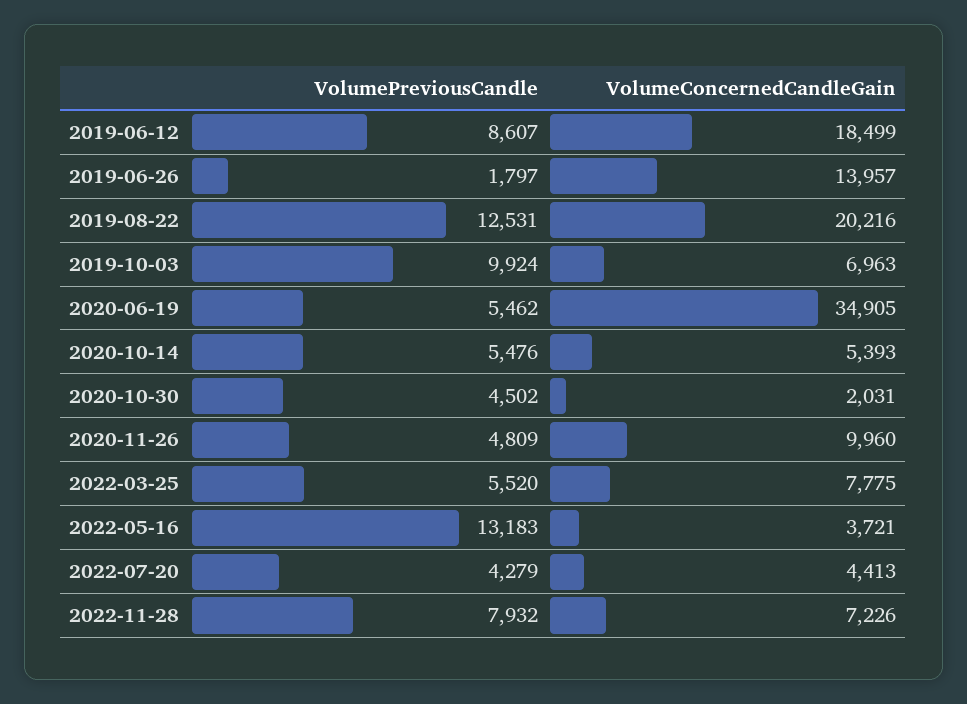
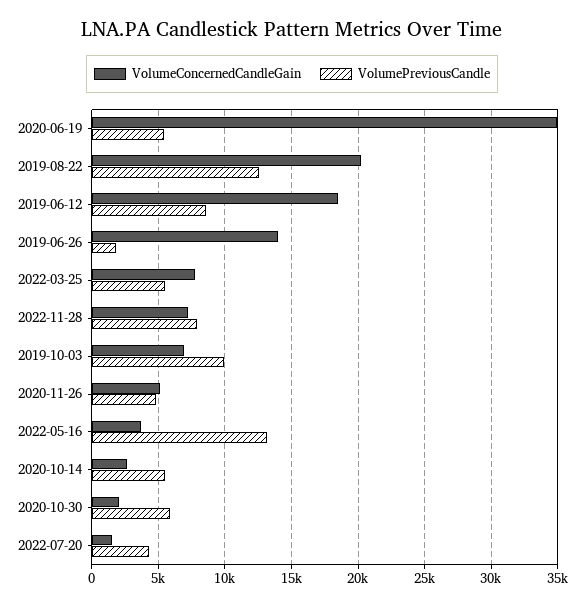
VolumeConcernedCandleGain, 2020-10-14: 5393 -> 2500
VolumePreviousCandle, 2020-10-30: 4502 -> 6000
VolumeConcernedCandleGain, 2020-11-26: 9960 -> 5000
VolumeConcernedCandleGain, 2022-07-20: 4413 -> 1500

